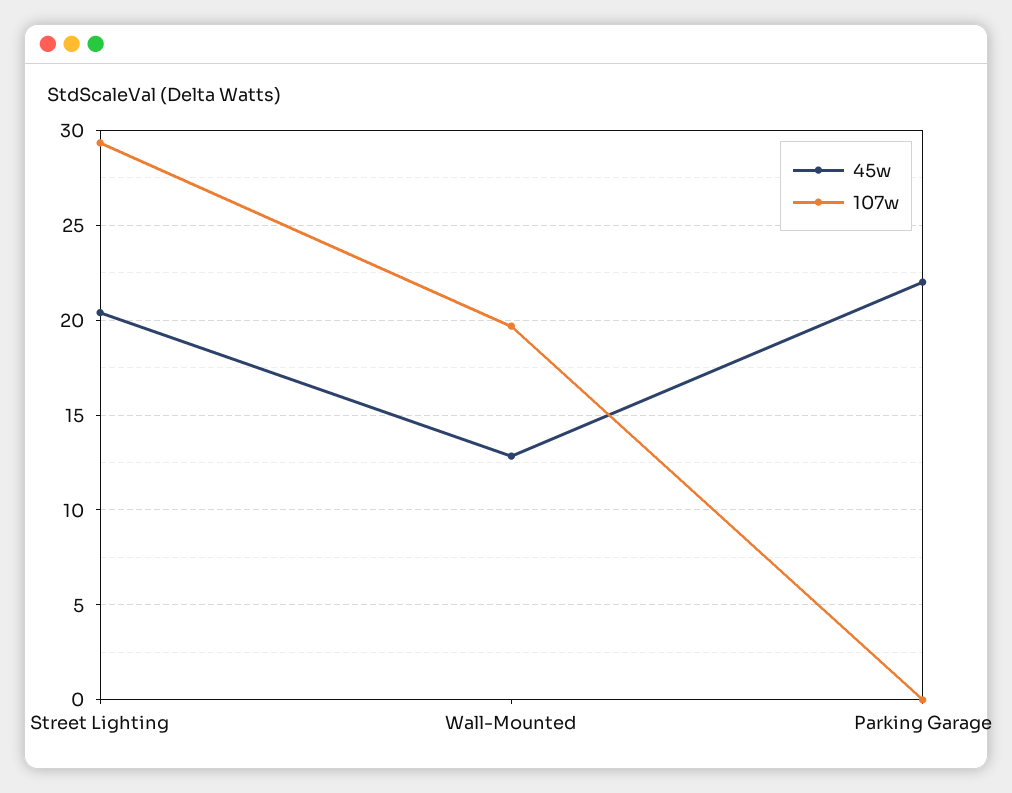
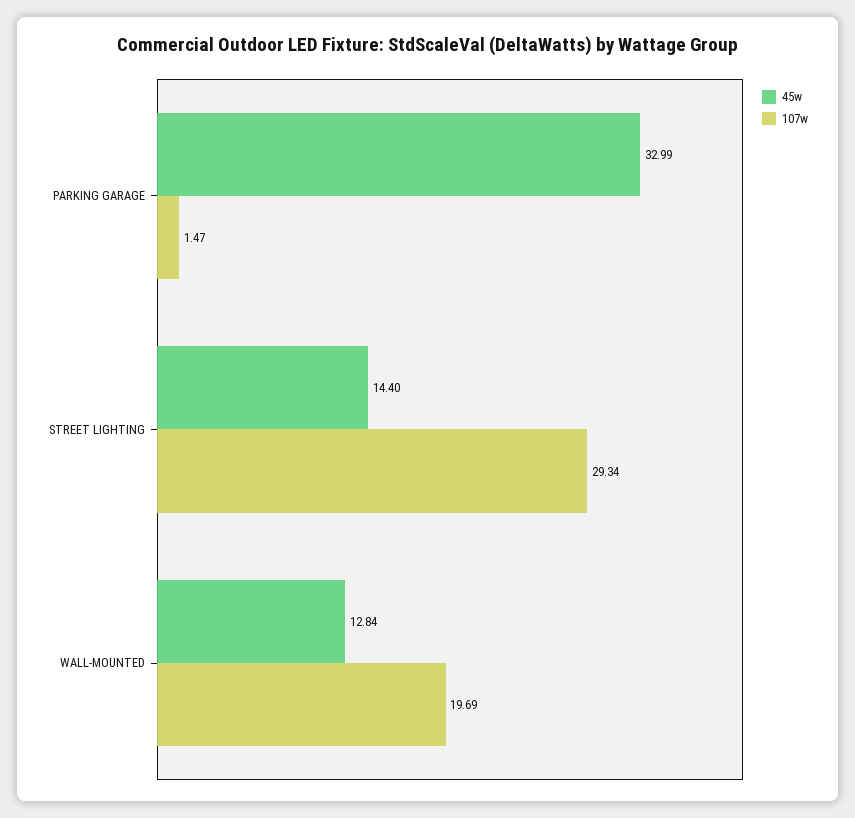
45w, Street Lighting: 20.5 -> 14.4
45w, Parking Garage: 22 -> 32.99
107w, Parking Garage: 0 -> 1.47

